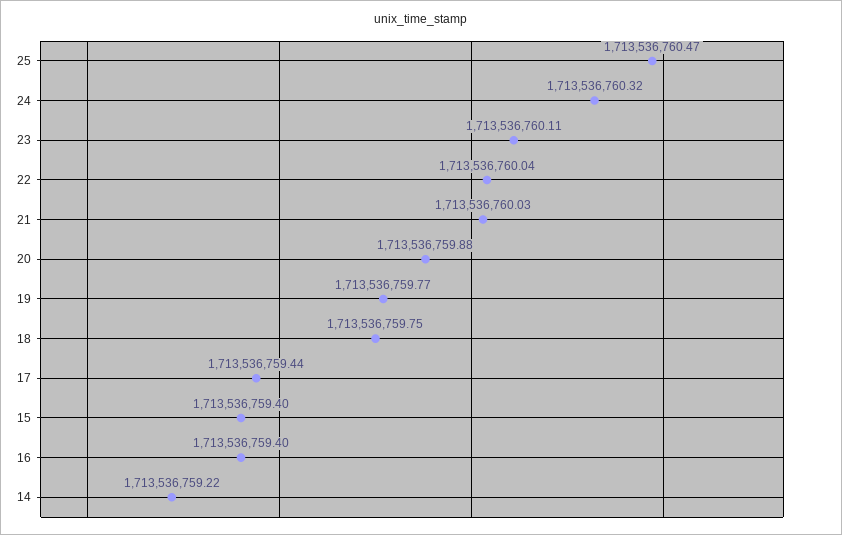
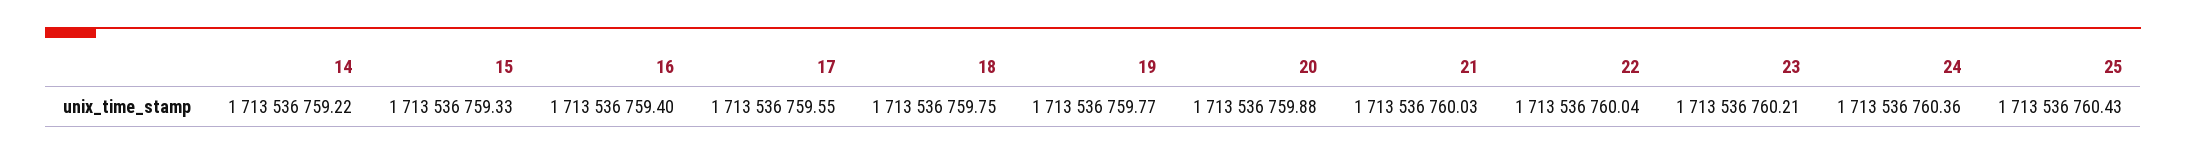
25: 1713536760.47 -> 1713536760.43
24: 1713536760.32 -> 1713536760.36
23: 1713536760.11 -> 1713536760.21
17: 1713536759.44 -> 1713536759.55
15: 1713536759.4 -> 1713536759.33

